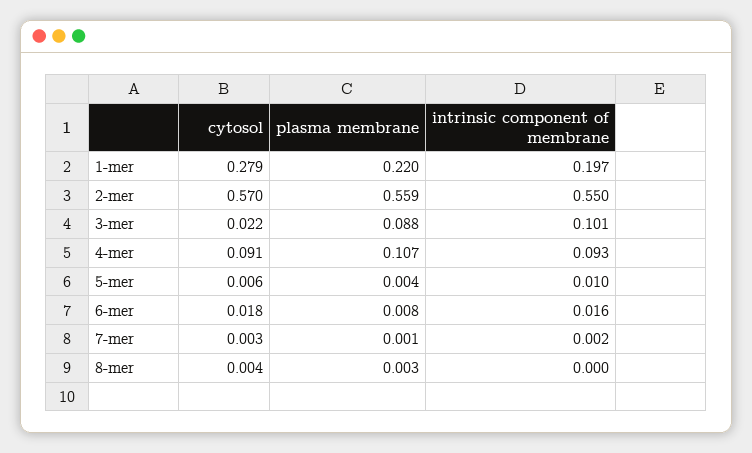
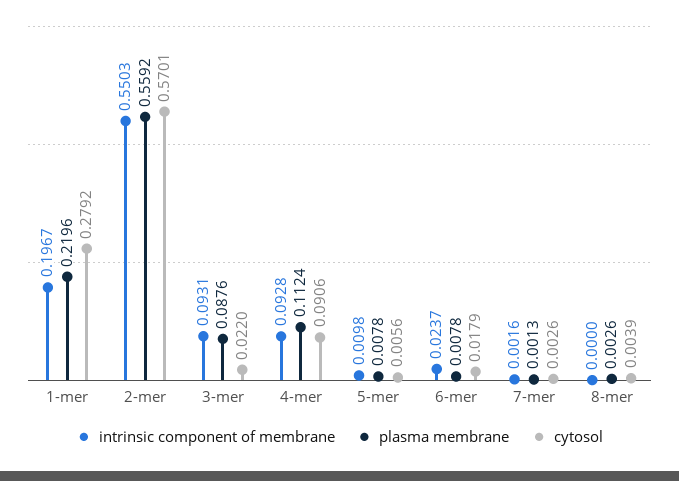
intrinsic component of membrane, 3-mer: 0.101 -> 0.0931
plasma membrane, 4-mer: 0.107 -> 0.1124
plasma membrane, 5-mer: 0.004 -> 0.0078
intrinsic component of membrane, 6-mer: 0.016 -> 0.0237

